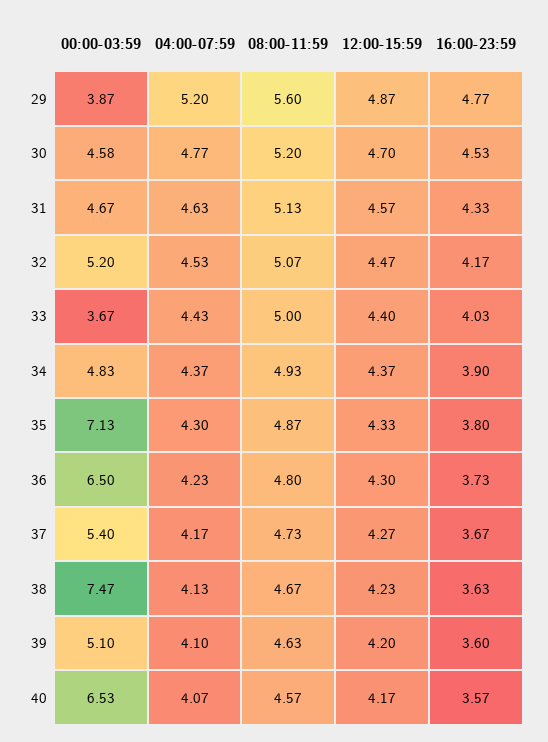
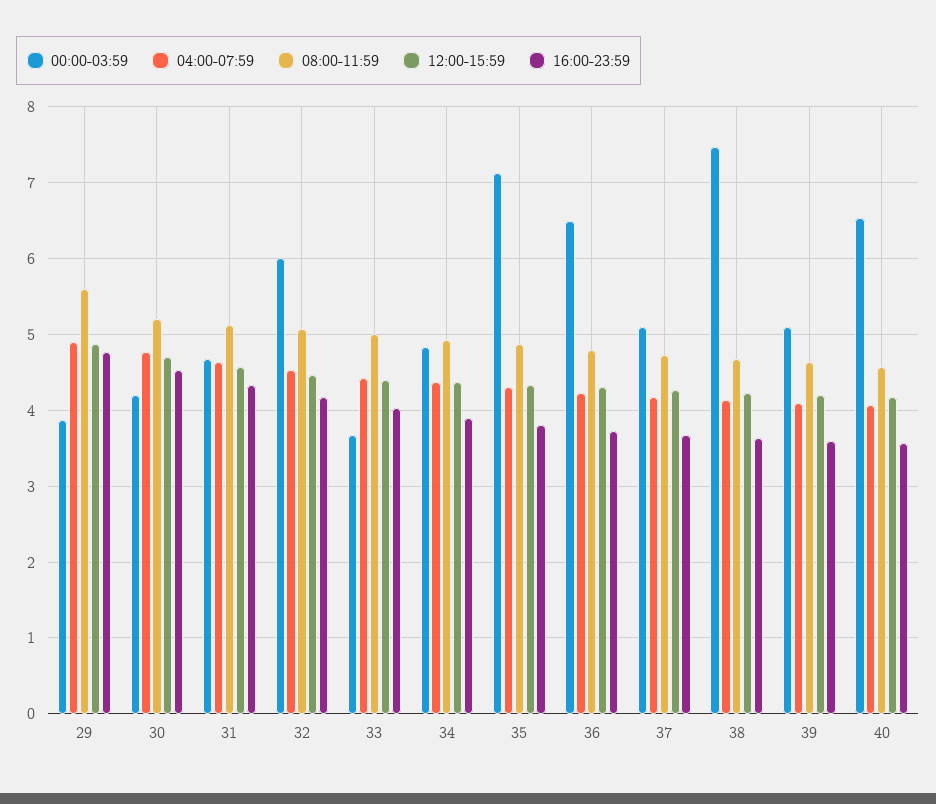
04:00-07:59, 29: 5.2 -> 4.9
00:00-03:59, 30: 4.58 -> 4.2
00:00-03:59, 32: 5.2 -> 6
00:00-03:59, 37: 5.4 -> 5.1

